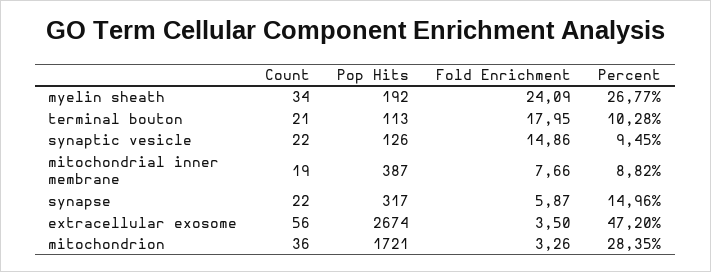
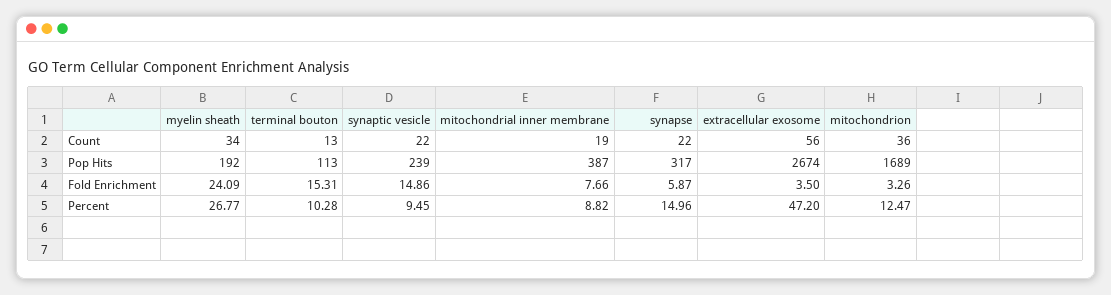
Count, terminal bouton: 21 -> 13
Fold Enrichment, terminal bouton: 17.95 -> 15.31
Pop Hits, synaptic vesicle: 126 -> 239
Pop Hits, mitochondrion: 1721 -> 1689
Percent, mitochondrion: 28.35 -> 12.47

